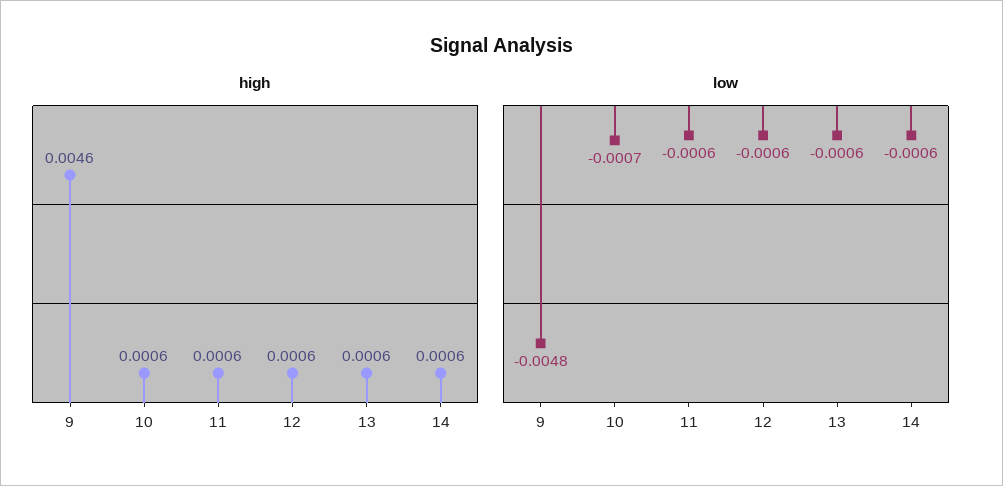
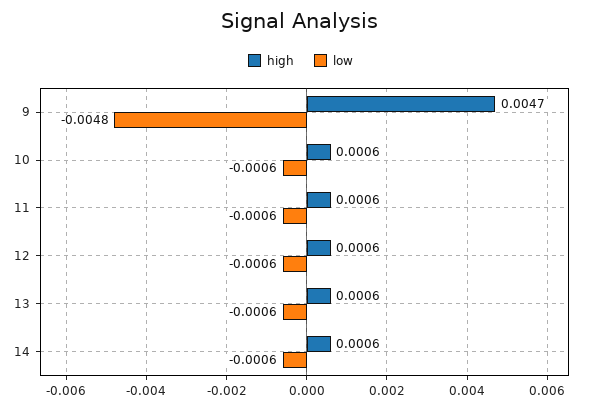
high, 9: 0.0046 -> 0.0047
low, 10: -0.0007 -> -0.0006

